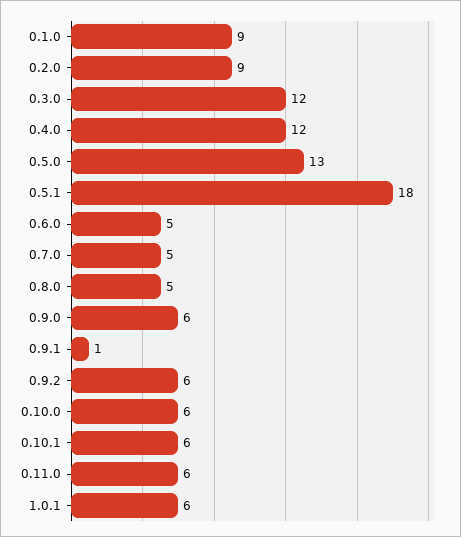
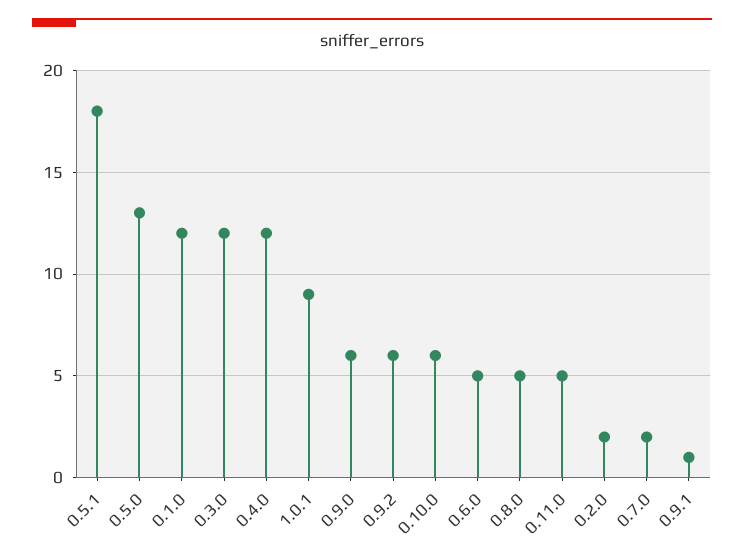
0.1.0: 9 -> 12
0.2.0: 9 -> 2
0.7.0: 5 -> 2
0.10.1: 6 -> none
0.11.0: 6 -> 5
1.0.1: 6 -> 9

